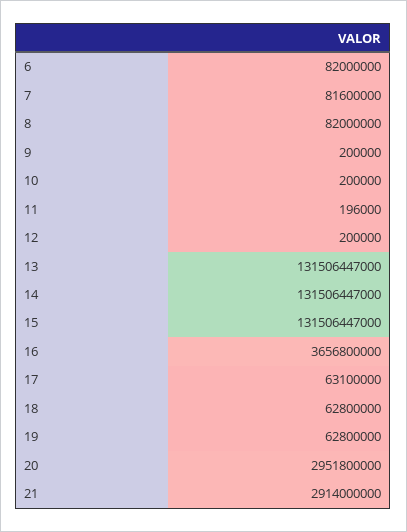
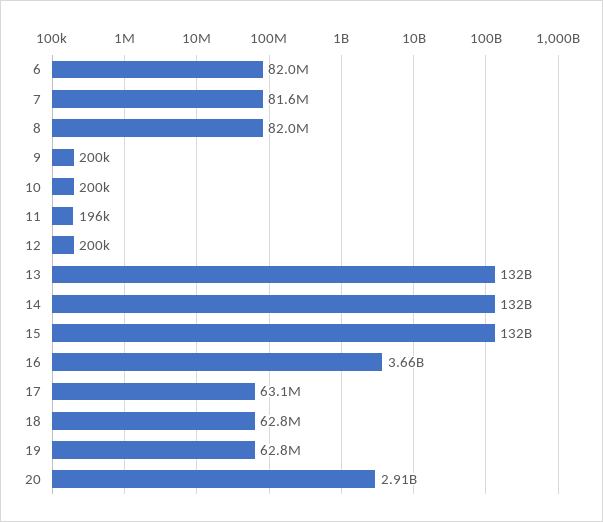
20: 2951800000 -> 2910000000
21: 2914000000 -> none

